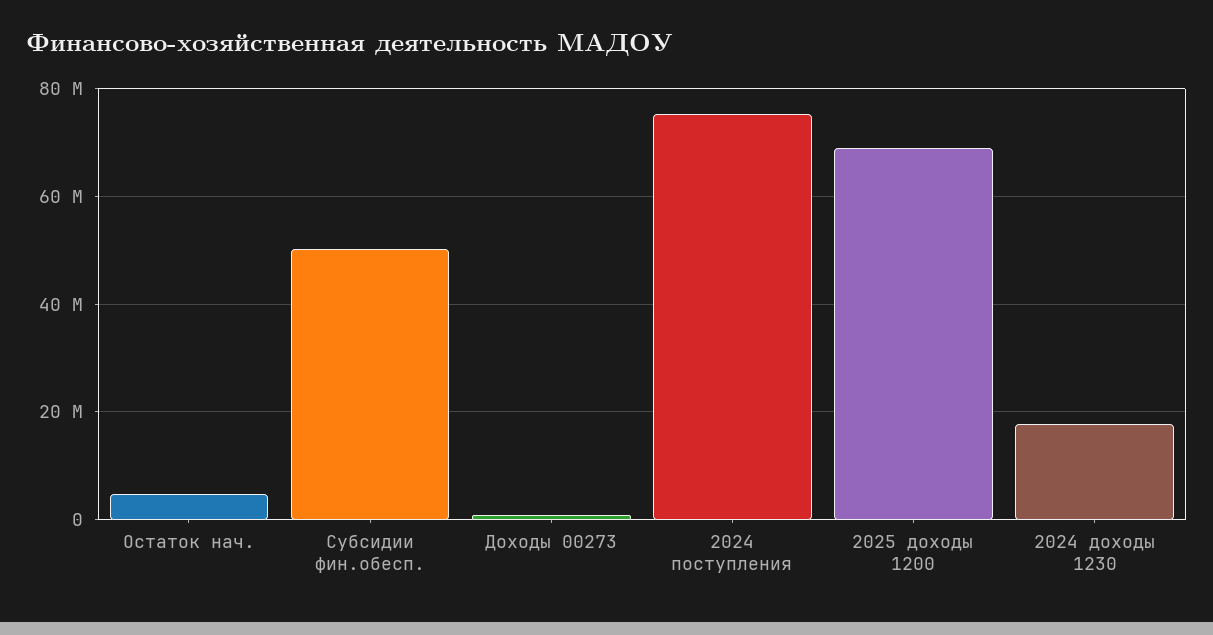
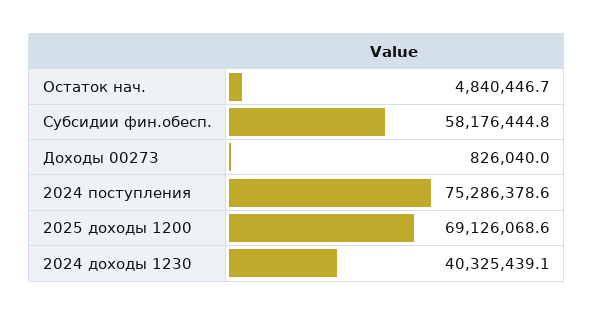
Субсидии фин.обесп.: 50000000 -> 58176444.8
2024 доходы 1230: 18000000 -> 40325439.1

